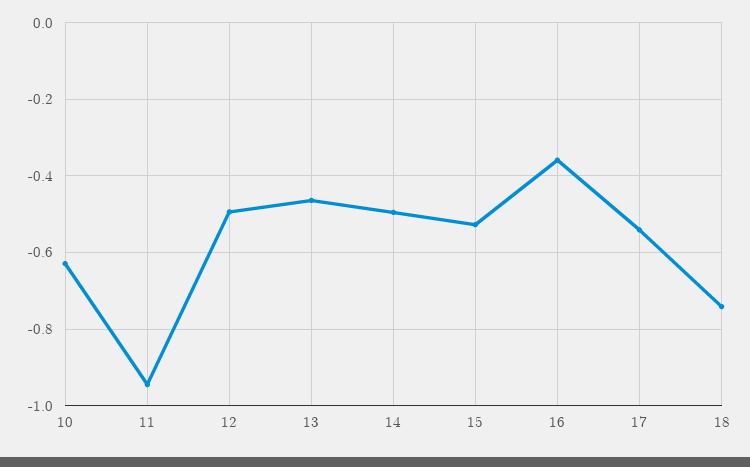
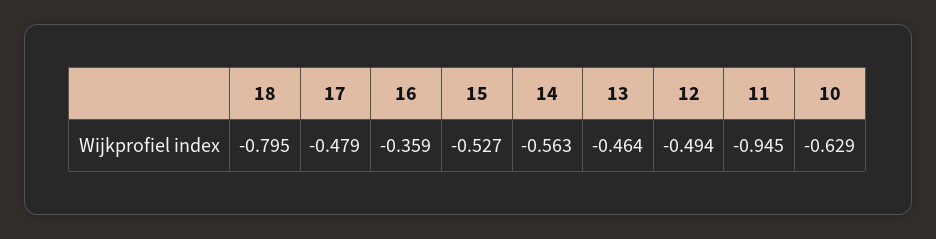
14: -0.5 -> -0.563
17: -0.54 -> -0.479
18: -0.74 -> -0.795

